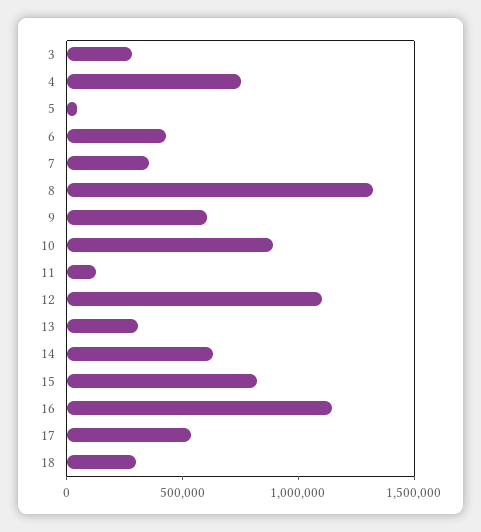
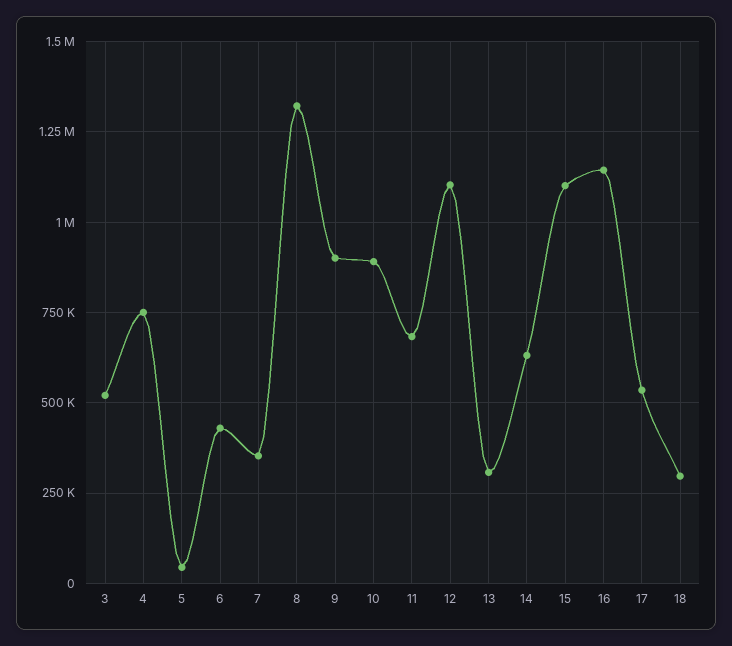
3: 300000 -> 525000
9: 600000 -> 900000
11: 100000 -> 675000
15: 800000 -> 1100000

